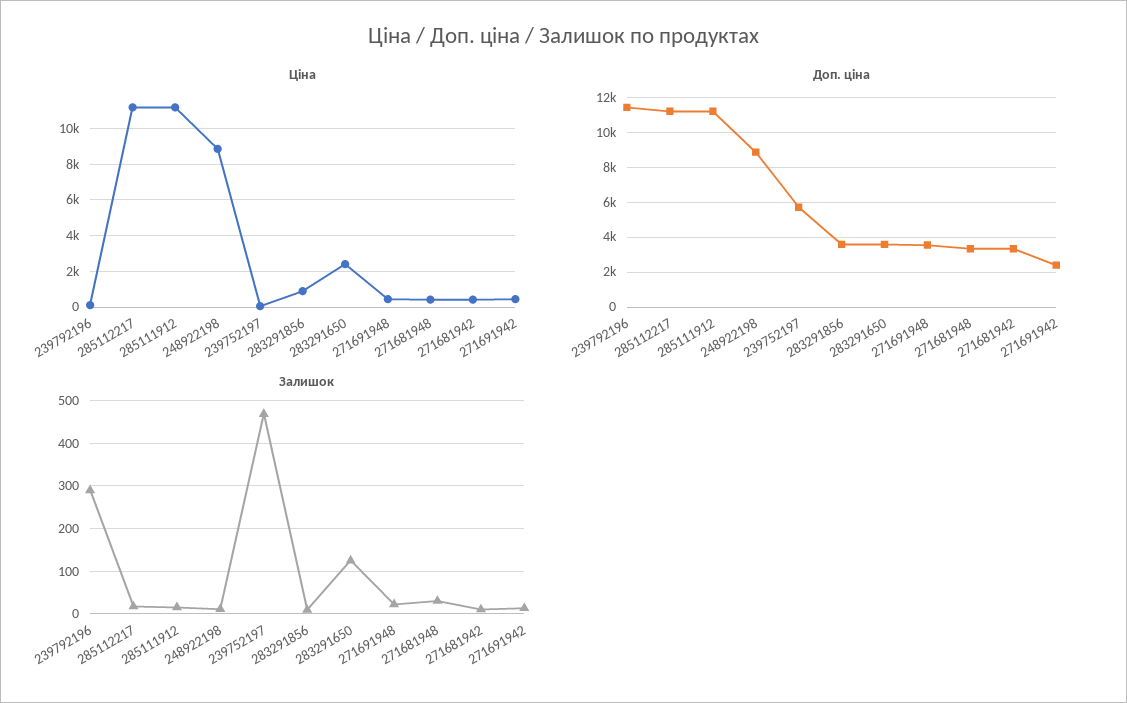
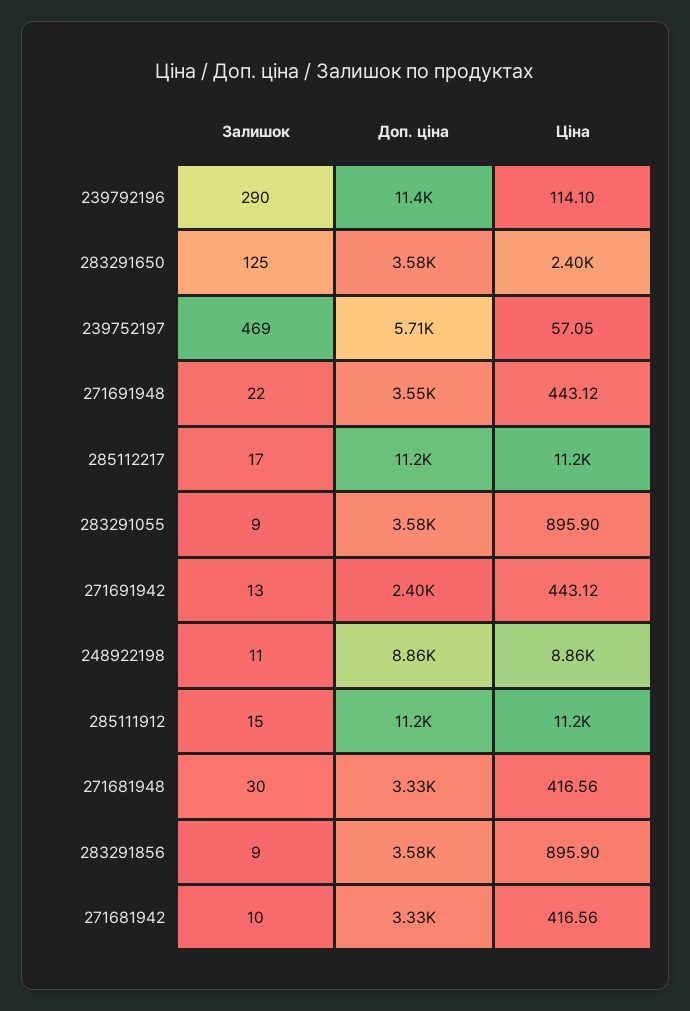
Залишок, 283291055: none -> 9
Доп. ціна, 283291055: none -> 3580
Ціна, 283291055: none -> 895.9

